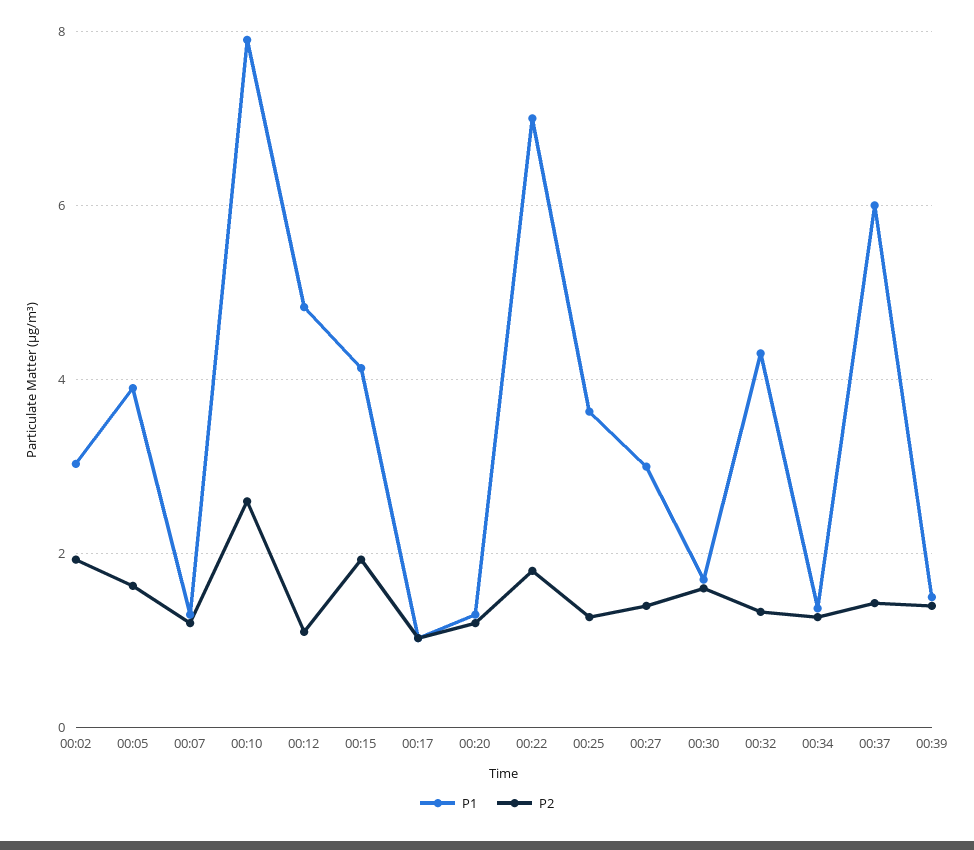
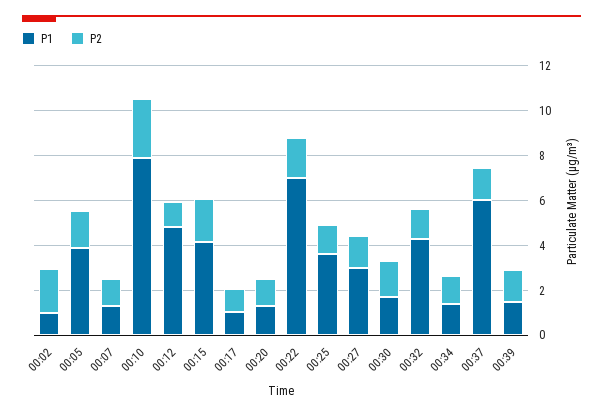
P1, 00:02: 3 -> 1

